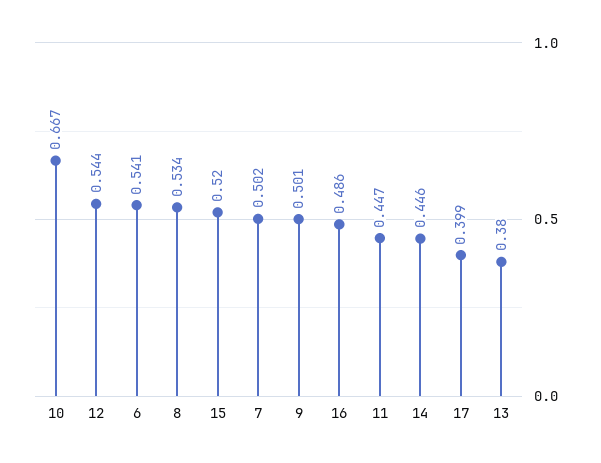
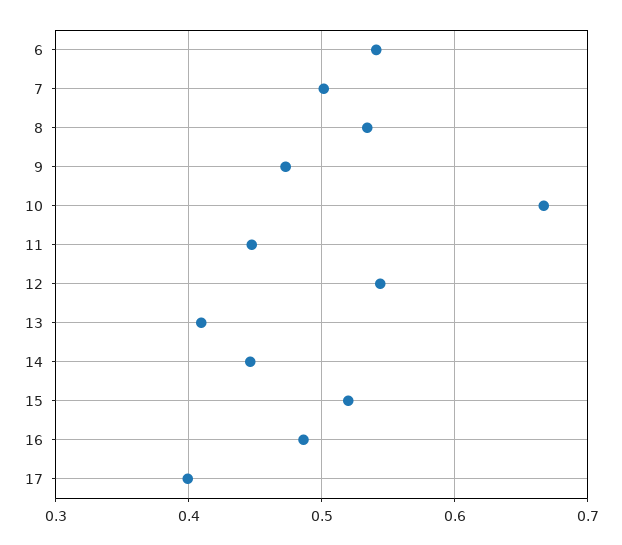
9: 0.501 -> 0.47
13: 0.38 -> 0.41

